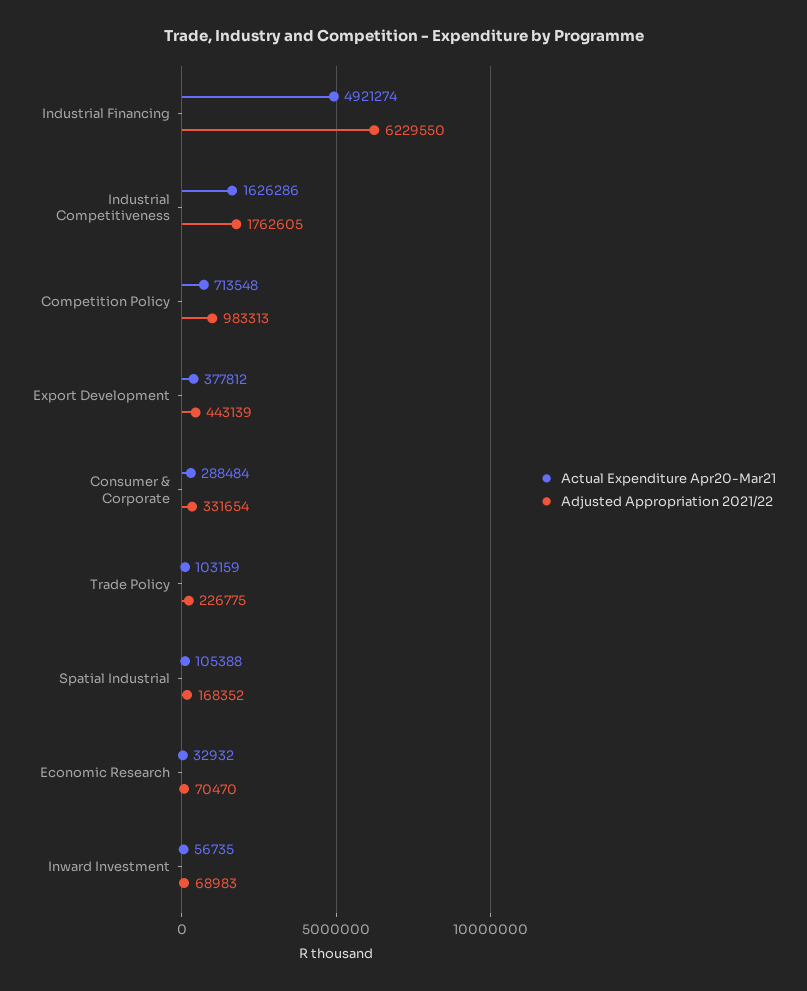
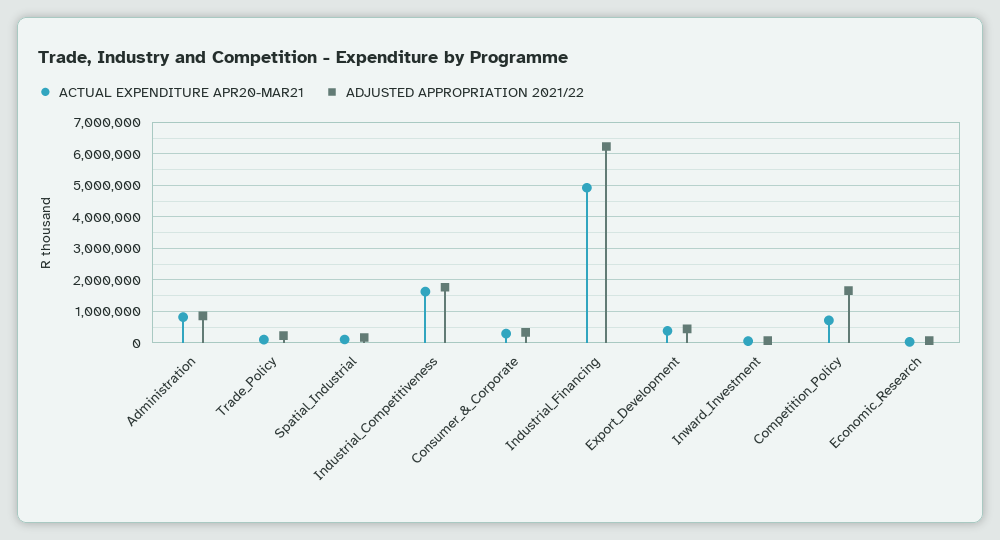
Adjusted Appropriation 2021/22, Competition Policy: 983313 -> 1600000
Actual Expenditure Apr20-Mar21, Administration: none -> 800000
Adjusted Appropriation 2021/22, Administration: none -> 800000

